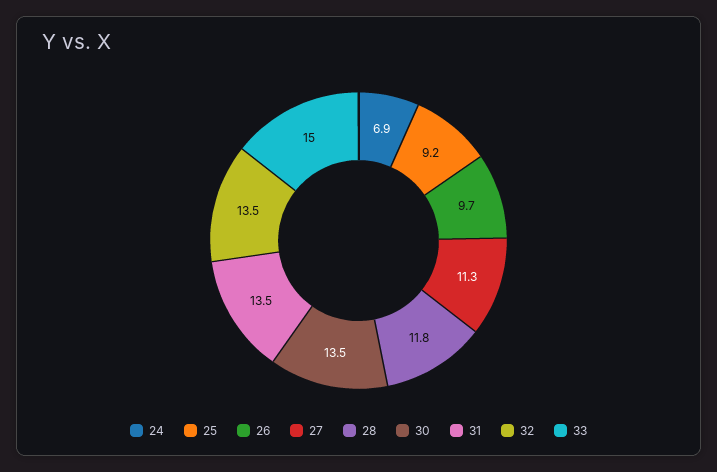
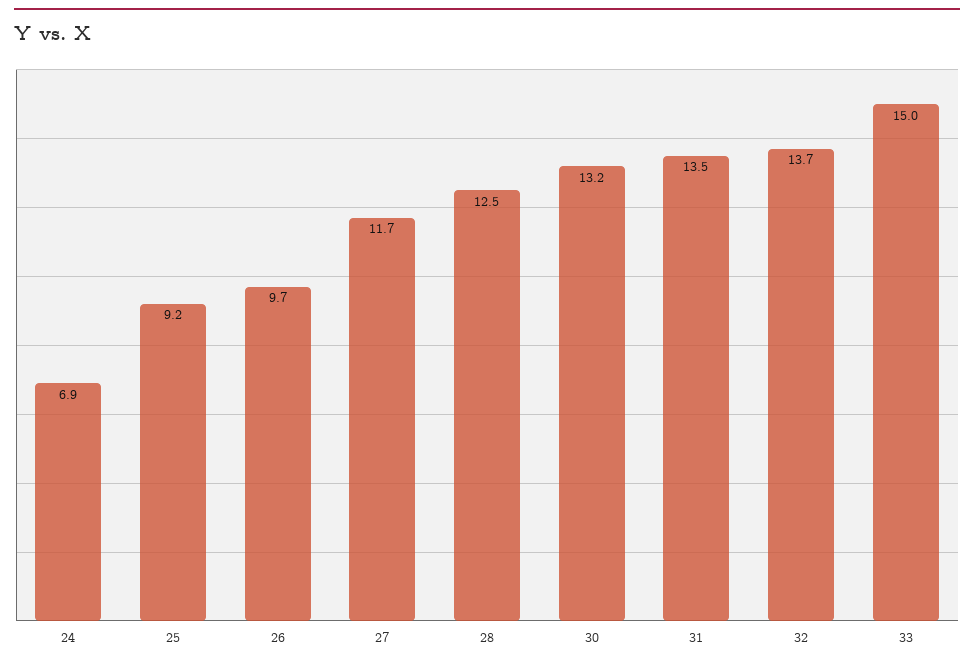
27: 11.3 -> 11.7
28: 11.8 -> 12.5
30: 13.5 -> 13.2
32: 13.5 -> 13.7

